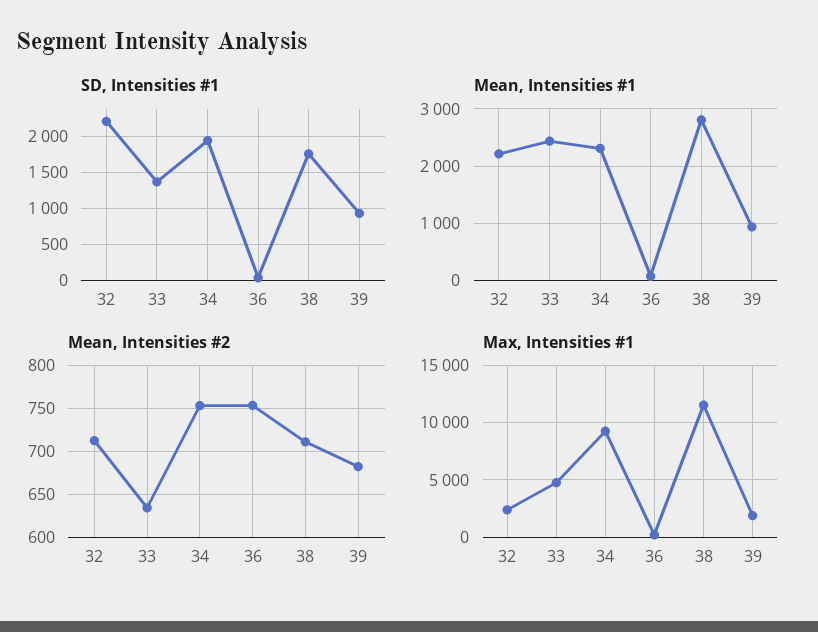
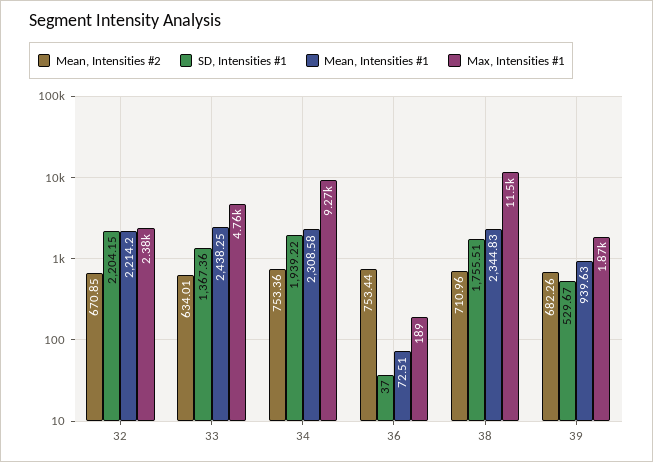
SD, Intensities #1, 39: 900 -> 529.67
Mean, Intensities #1, 38: 2800 -> 2344.83
Mean, Intensities #2, 32: 710 -> 670.85

